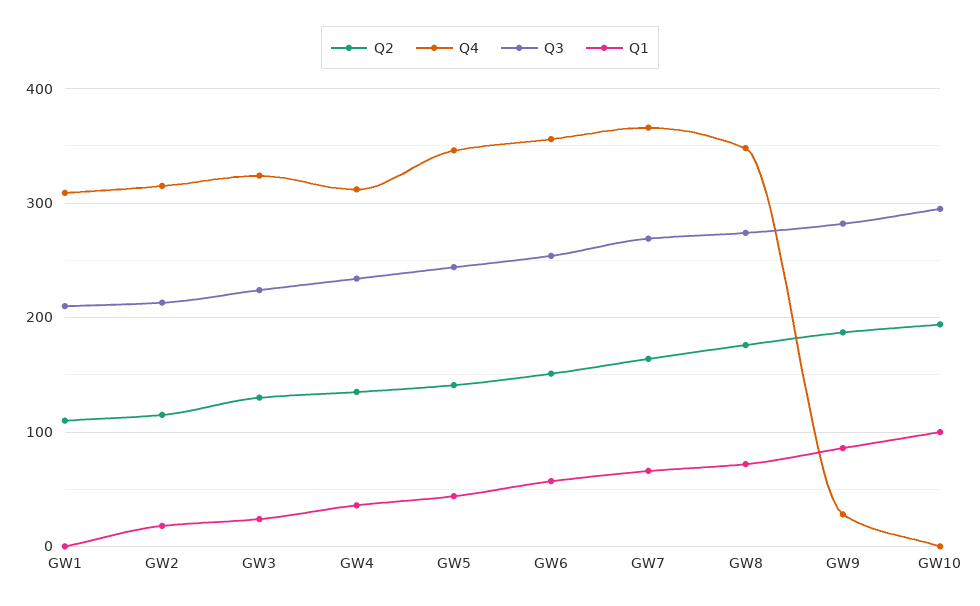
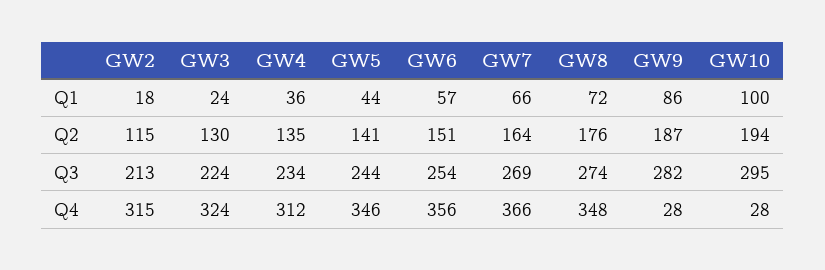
Q2, GW1: 110 -> none
Q4, GW1: 310 -> none
Q3, GW1: 210 -> none
Q1, GW1: 0 -> none
Q4, GW10: 0 -> 28

